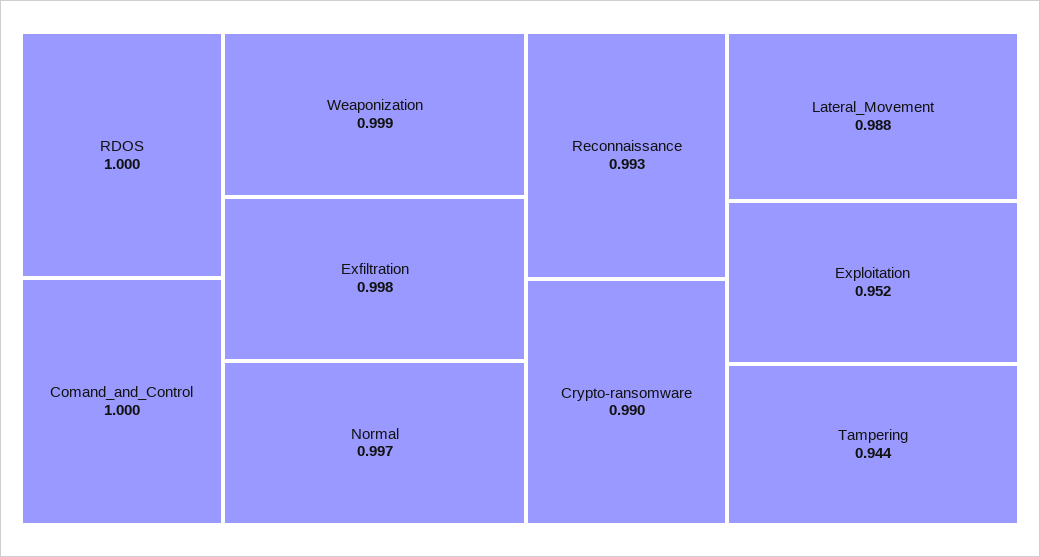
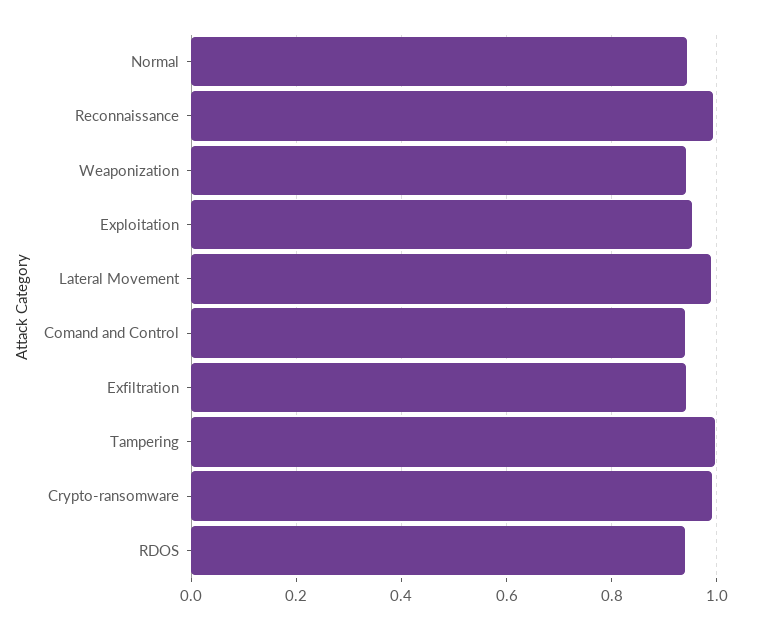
RDOS: 1 -> 0.94
Comand_and_Control: 1 -> 0.94
Weaponization: 0.999 -> 0.94
Exfiltration: 0.998 -> 0.94
Normal: 0.997 -> 0.94
Tampering: 0.944 -> 1

